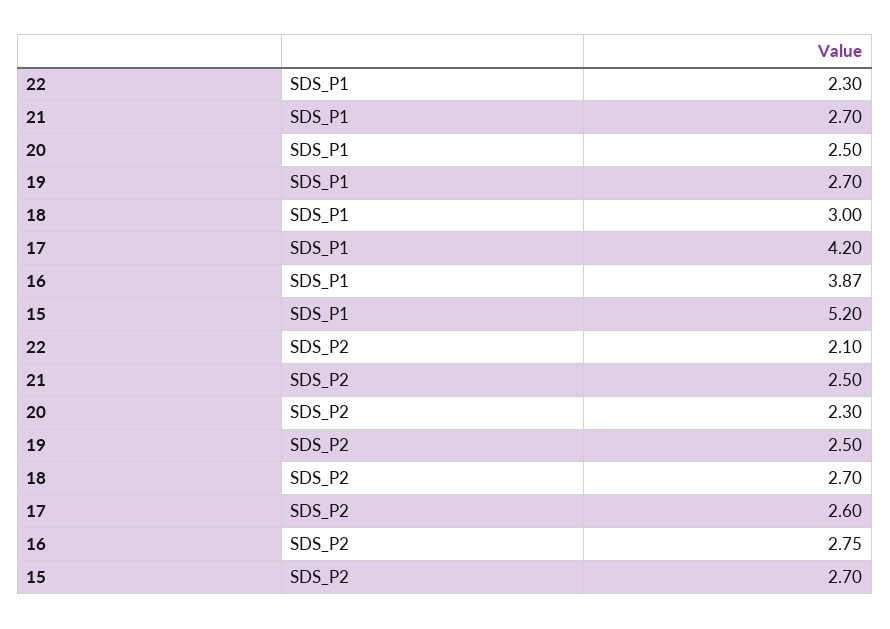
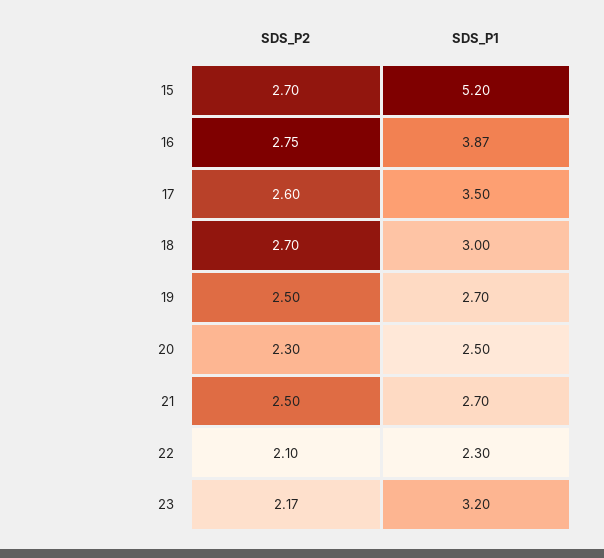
17, SDS_P1: 4.2 -> 3.5
23, SDS_P2: none -> 2.17
23, SDS_P1: none -> 3.2

